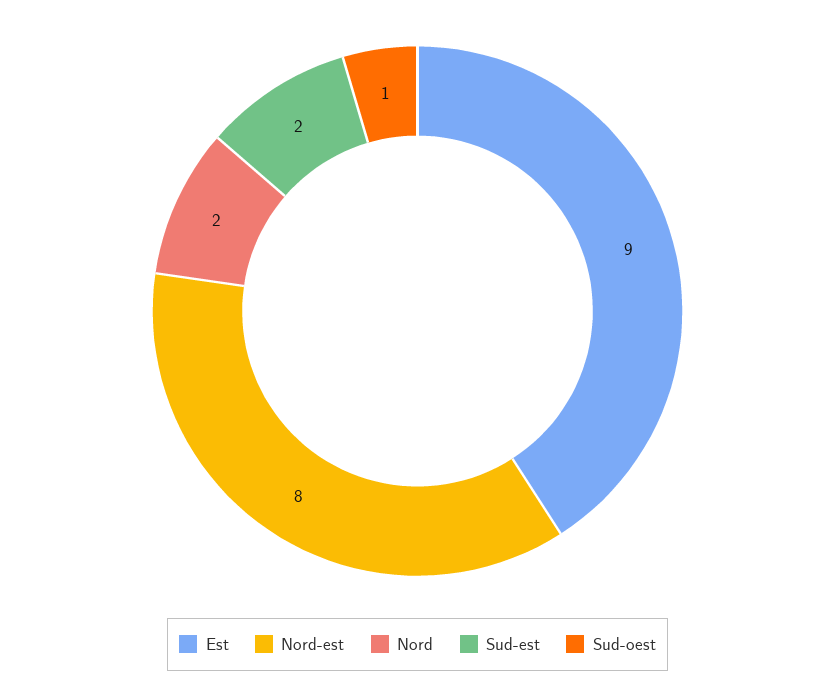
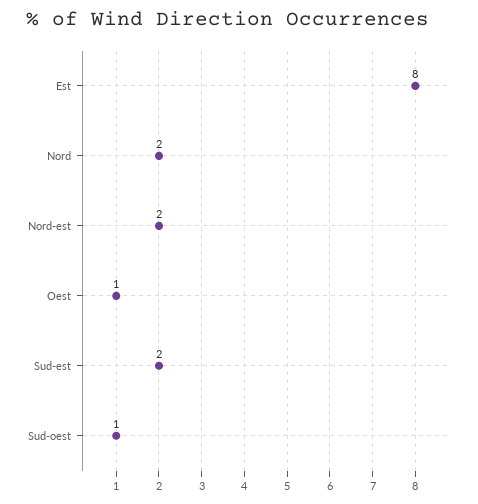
Est: 9 -> 8
Nord-est: 8 -> 2
Oest: none -> 1

